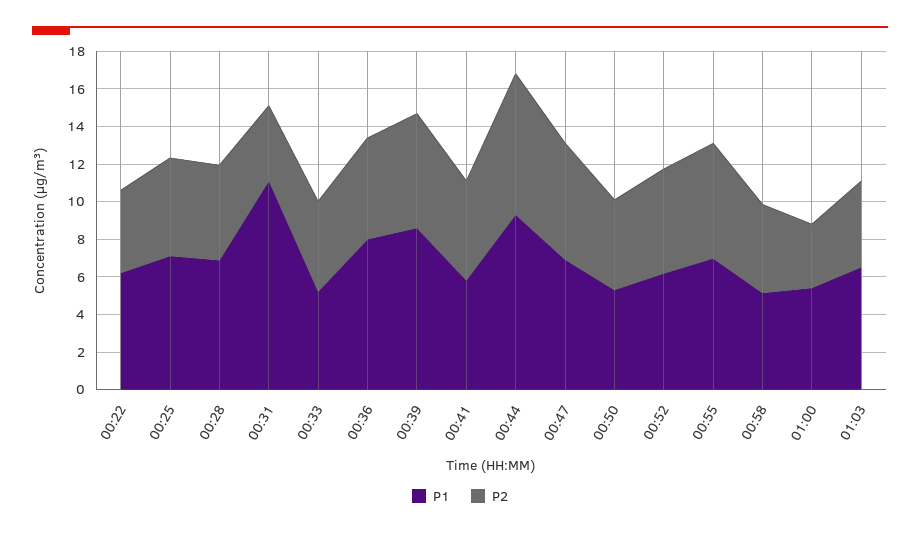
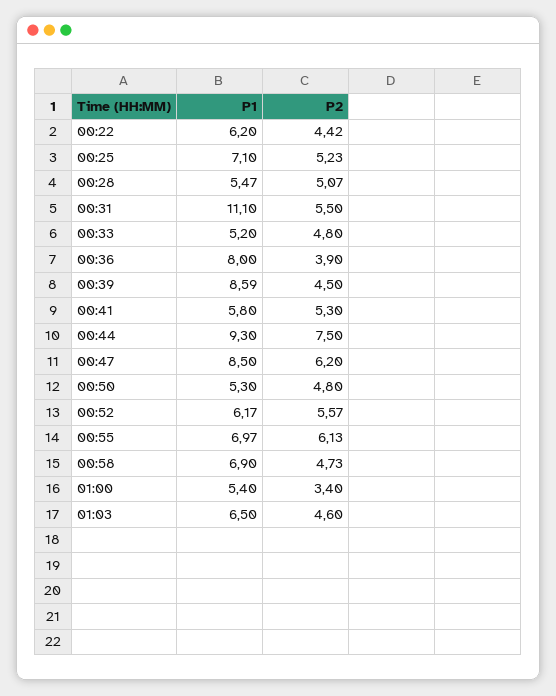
P1, 00:28: 7 -> 5.47
P2, 00:31: 4 -> 5.5
P2, 00:36: 5.5 -> 3.9
P2, 00:39: 6 -> 4.5
P1, 00:47: 7 -> 8.5
P1, 00:58: 5 -> 6.9

